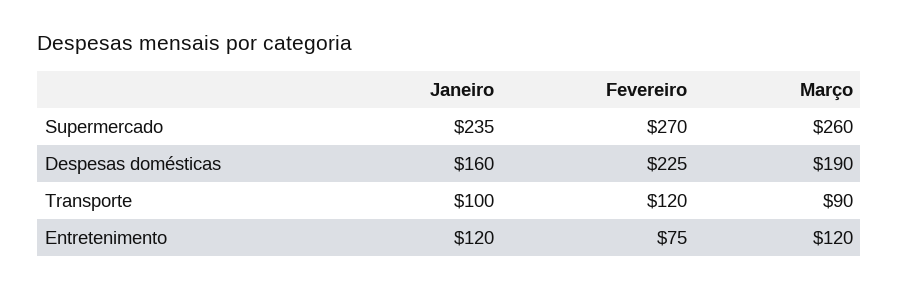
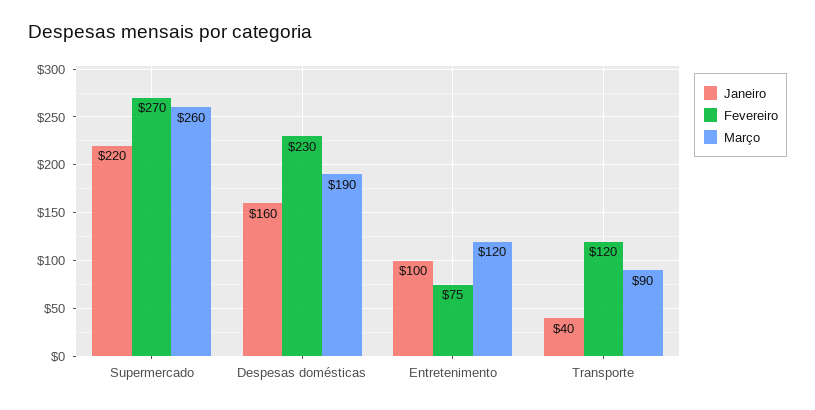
Janeiro, Supermercado: 235 -> 220
Fevereiro, Despesas domésticas: 225 -> 230
Janeiro, Transporte: 100 -> 40
Janeiro, Entretenimento: 120 -> 100

